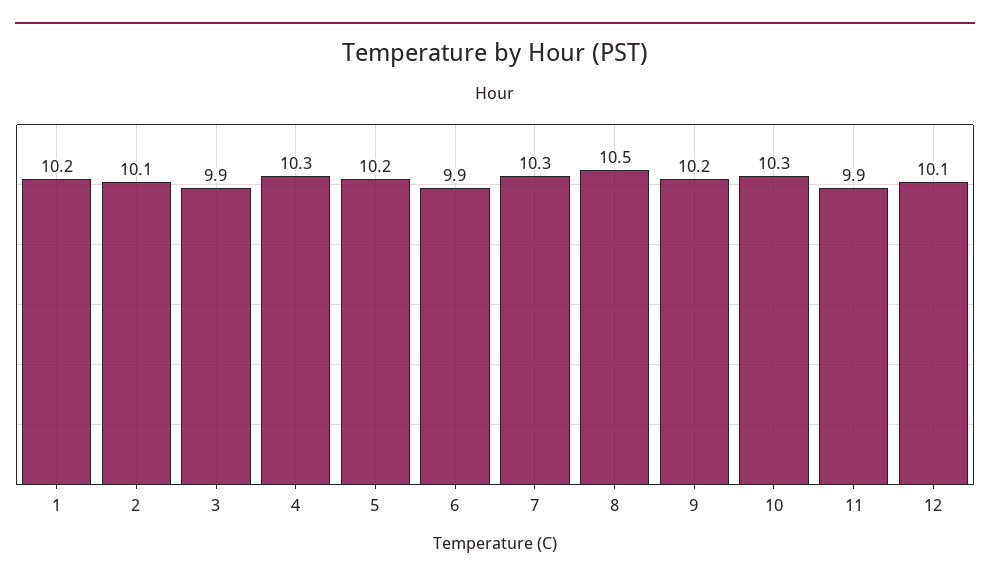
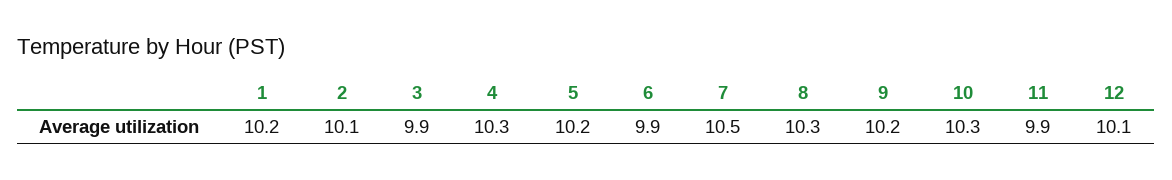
7: 10.3 -> 10.5
8: 10.5 -> 10.3

